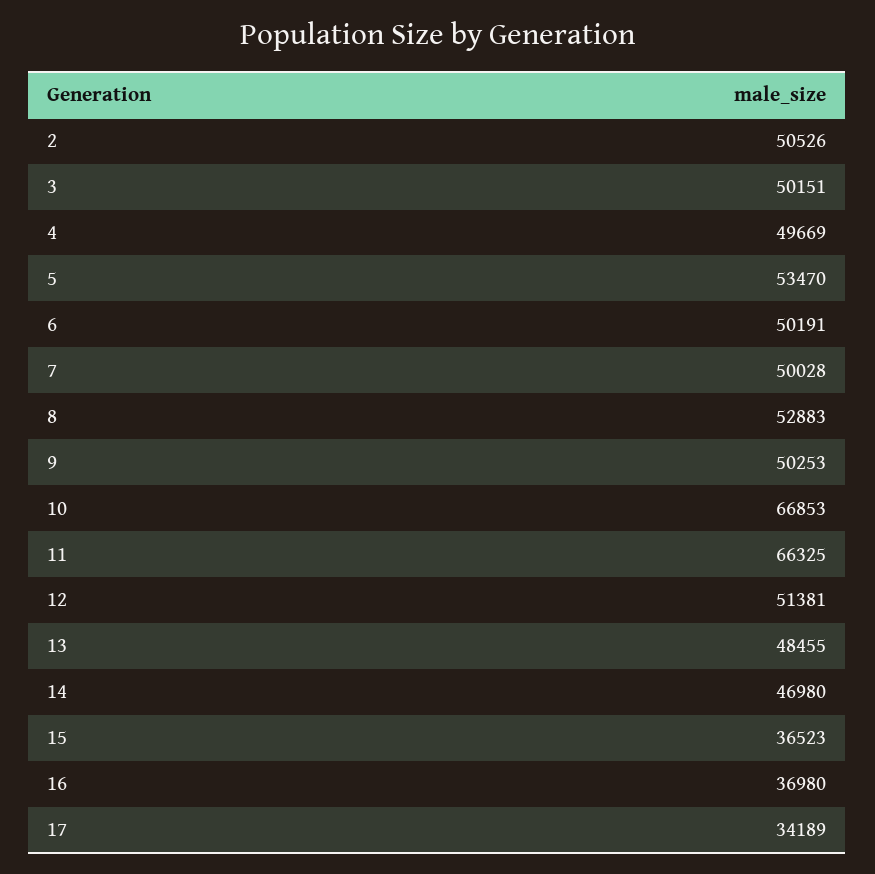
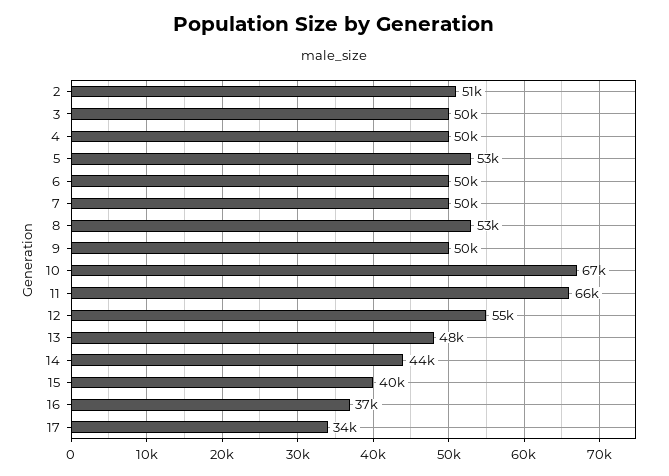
12: 51381 -> 55000
14: 46980 -> 44000
15: 36523 -> 40000

